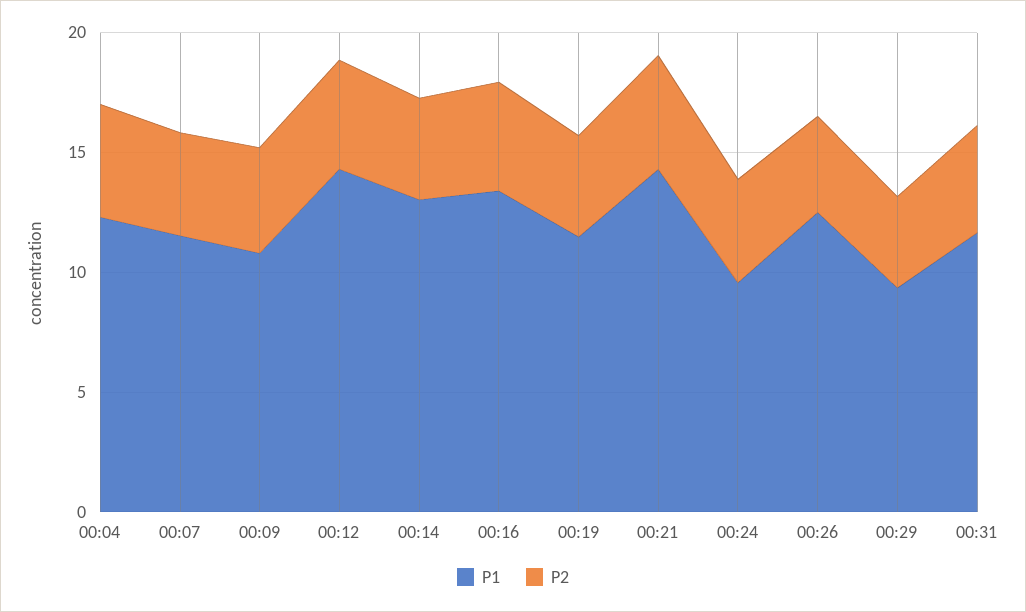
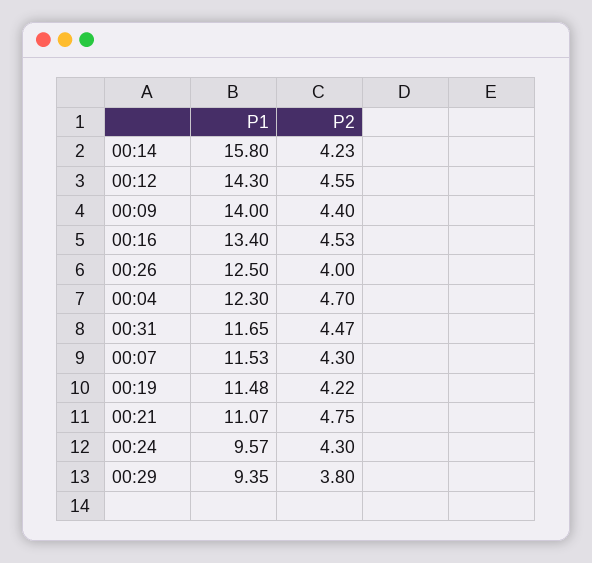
P1, 00:09: 11 -> 14
P1, 00:14: 13 -> 15.8
P1, 00:21: 14 -> 11.07

